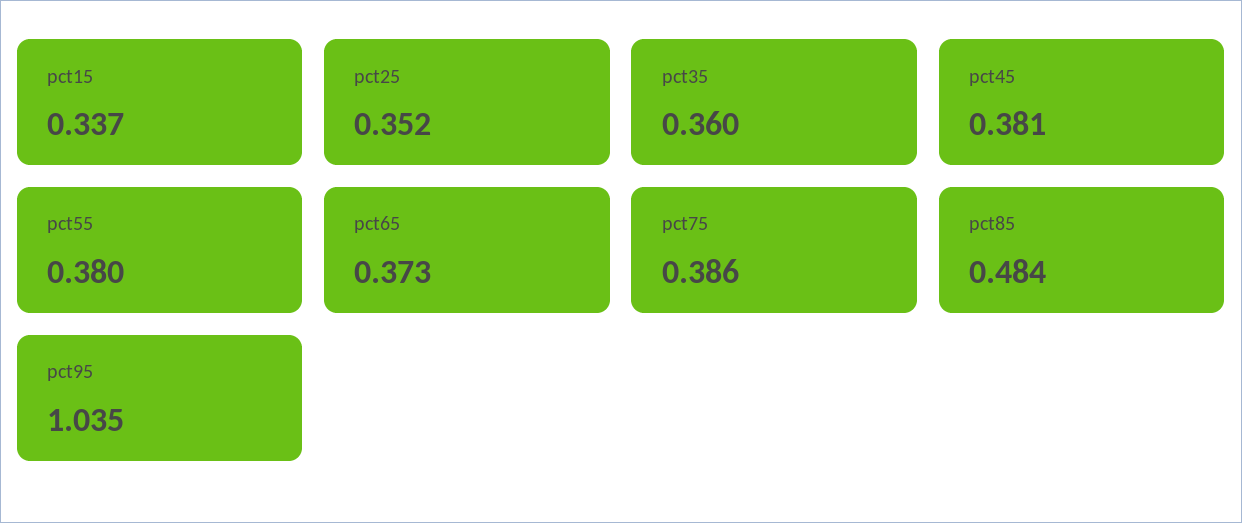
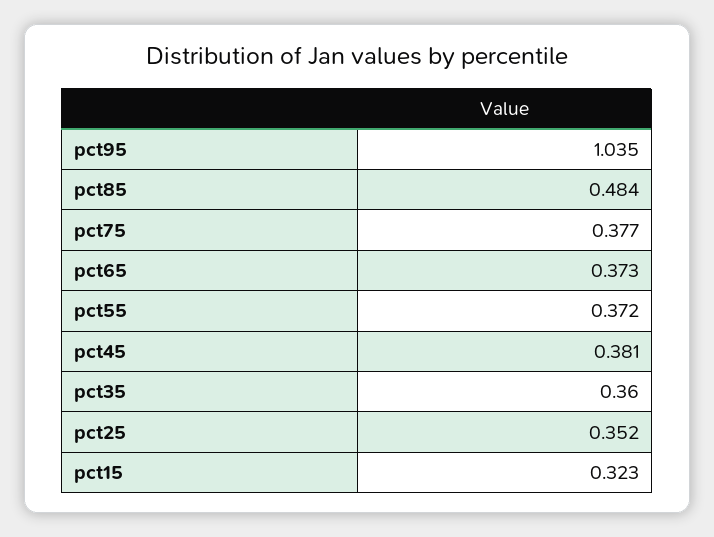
pct15: 0.337 -> 0.323
pct55: 0.38 -> 0.372
pct75: 0.386 -> 0.377

